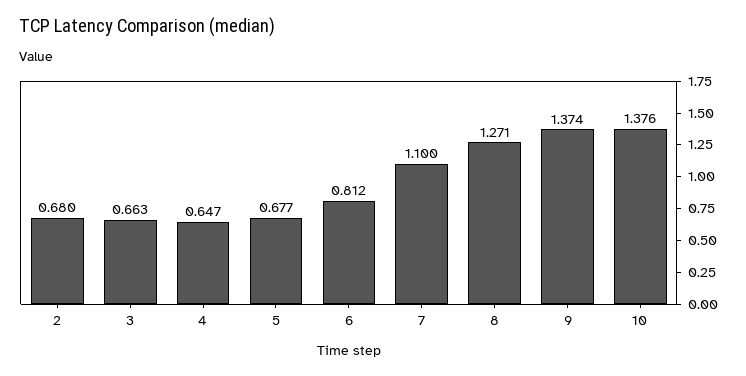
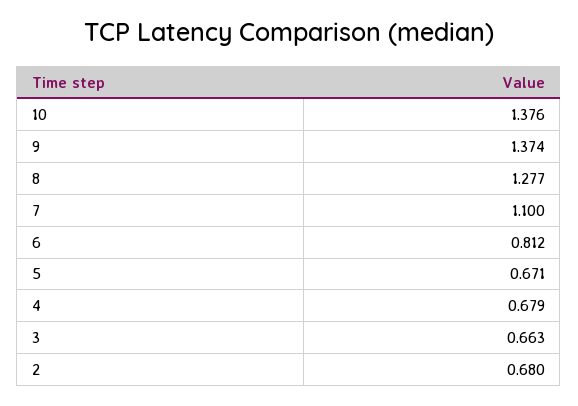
4: 0.647 -> 0.679
5: 0.677 -> 0.671
8: 1.271 -> 1.277

